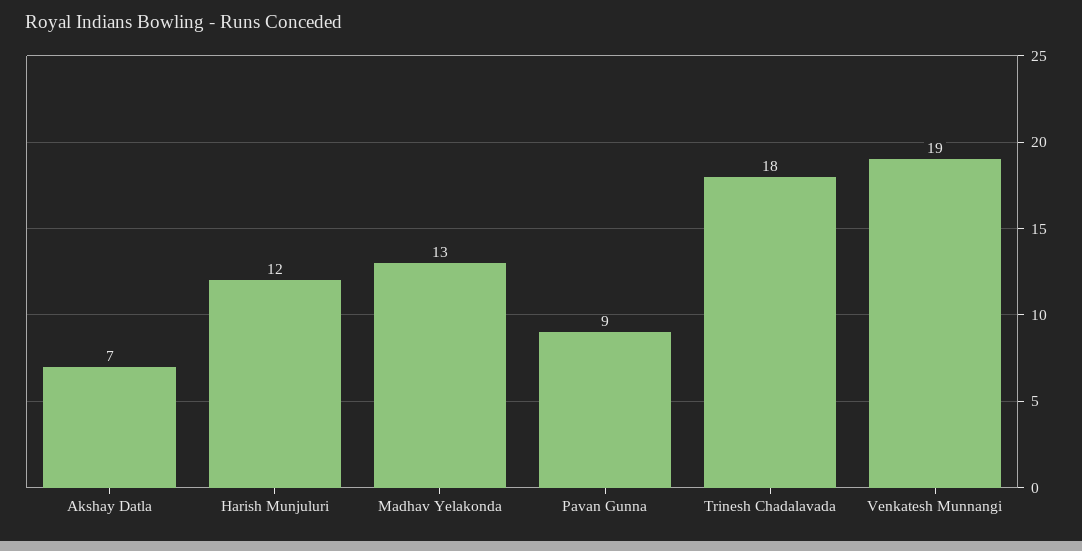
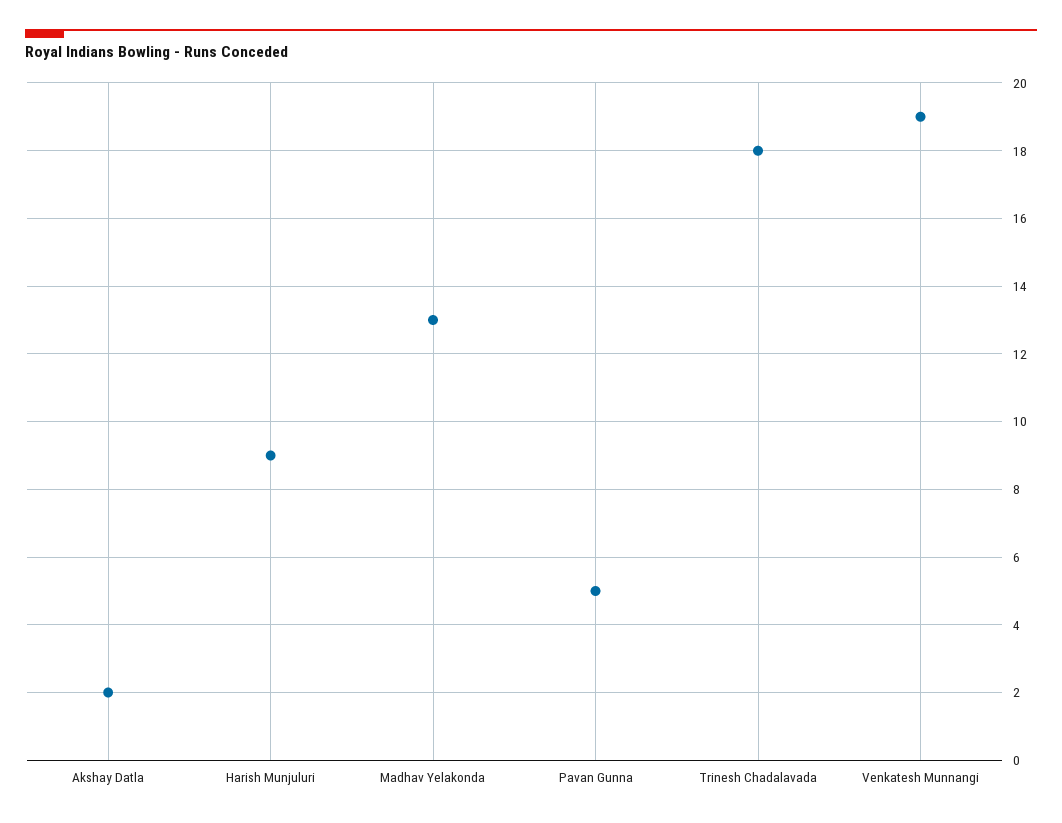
Akshay Datla: 7 -> 2
Harish Munjuluri: 12 -> 9
Pavan Gunna: 9 -> 5

